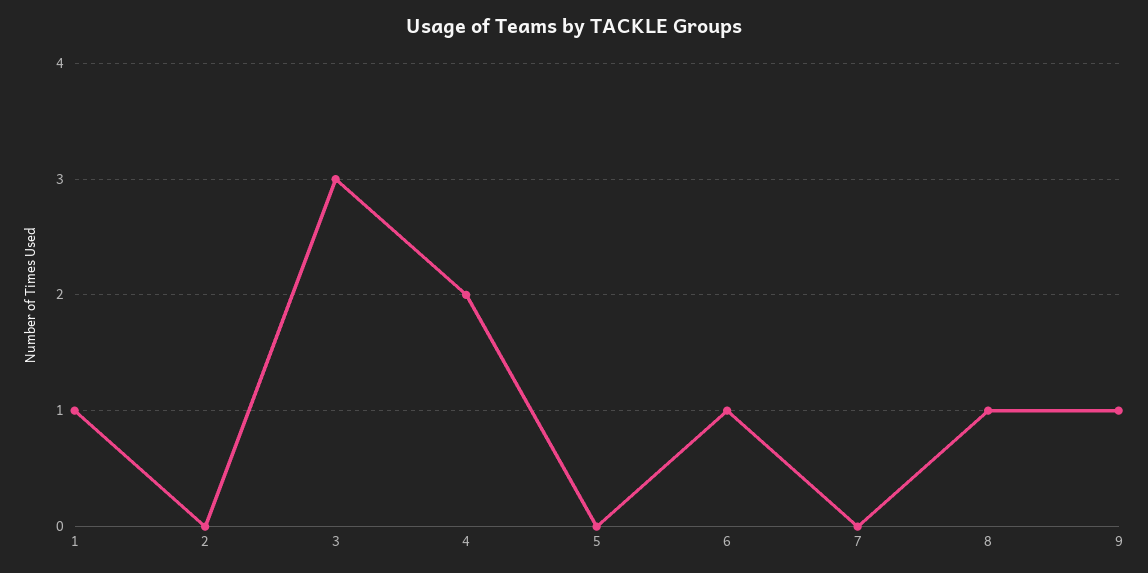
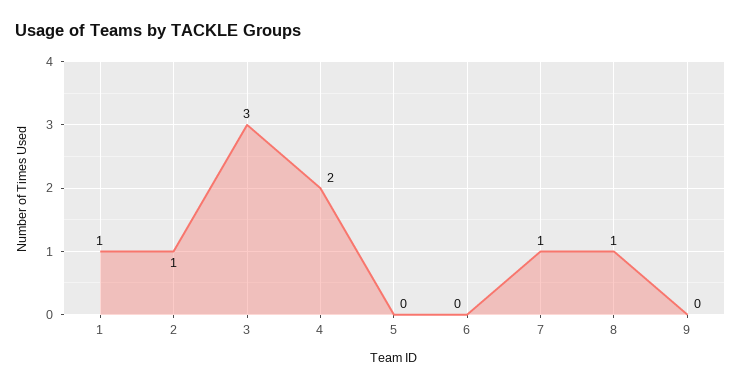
2: 0 -> 1
6: 1 -> 0
7: 0 -> 1
9: 1 -> 0

